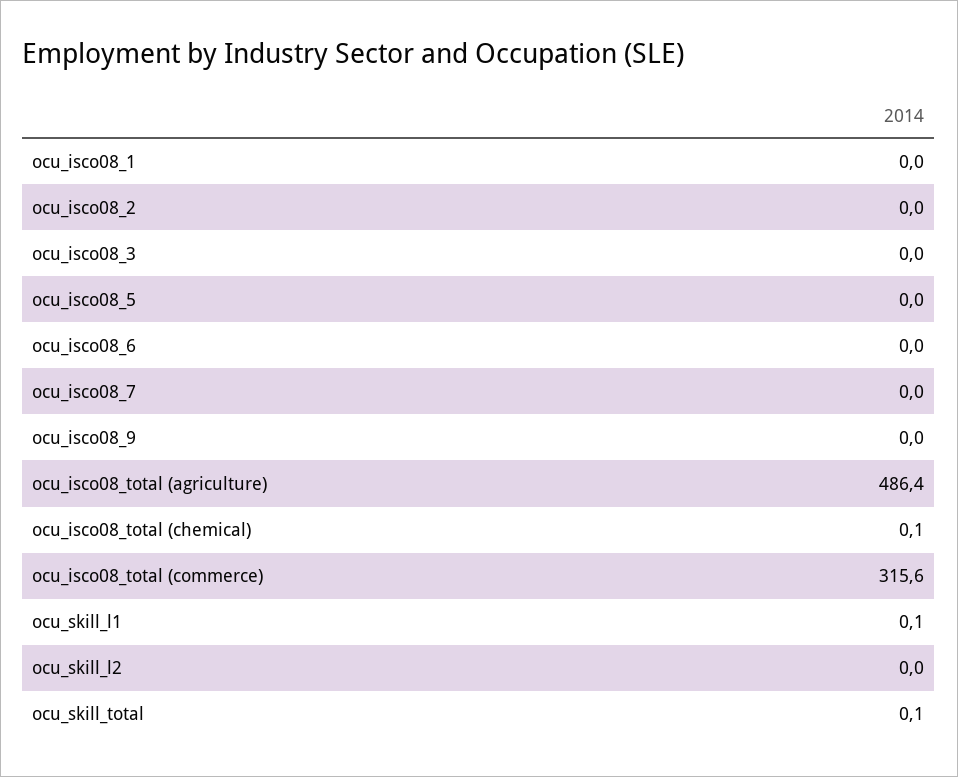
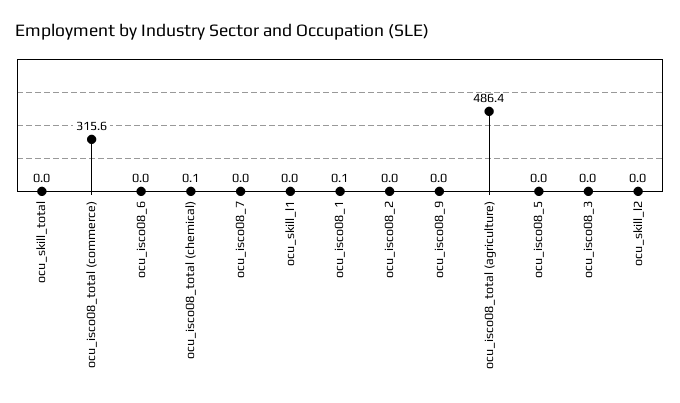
ocu_isco08_1: 0 -> 0.1
ocu_skill_l1: 0.1 -> 0
ocu_skill_total: 0.1 -> 0

